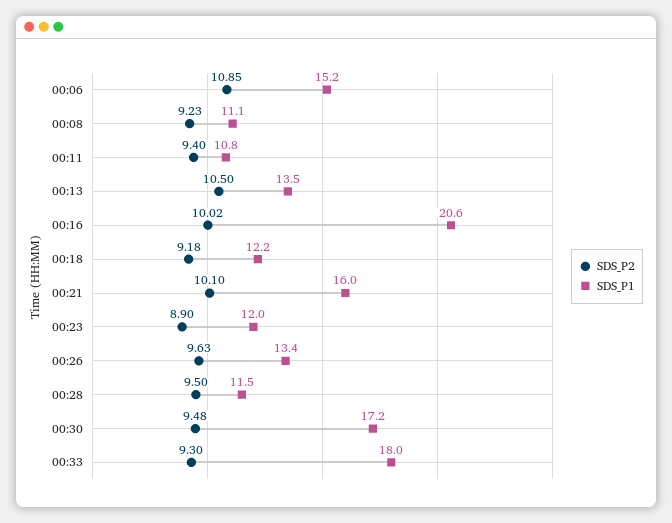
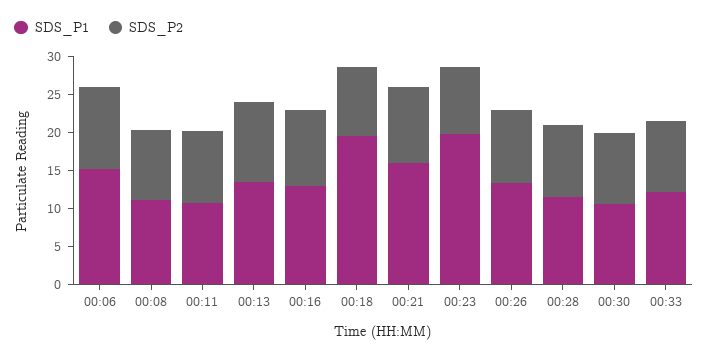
SDS_P1, 00:16: 20.6 -> 12.5
SDS_P1, 00:18: 12.2 -> 20
SDS_P1, 00:23: 12 -> 20
SDS_P1, 00:30: 17.2 -> 10
SDS_P1, 00:33: 18 -> 12.5

